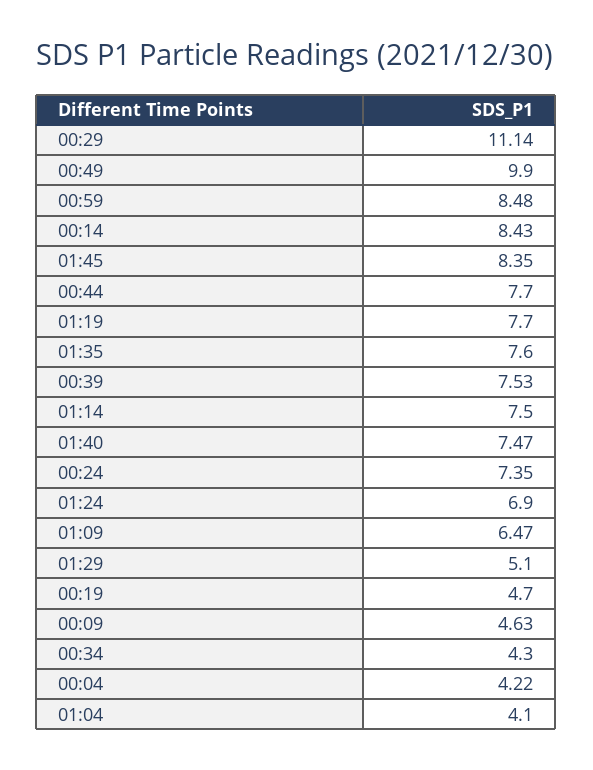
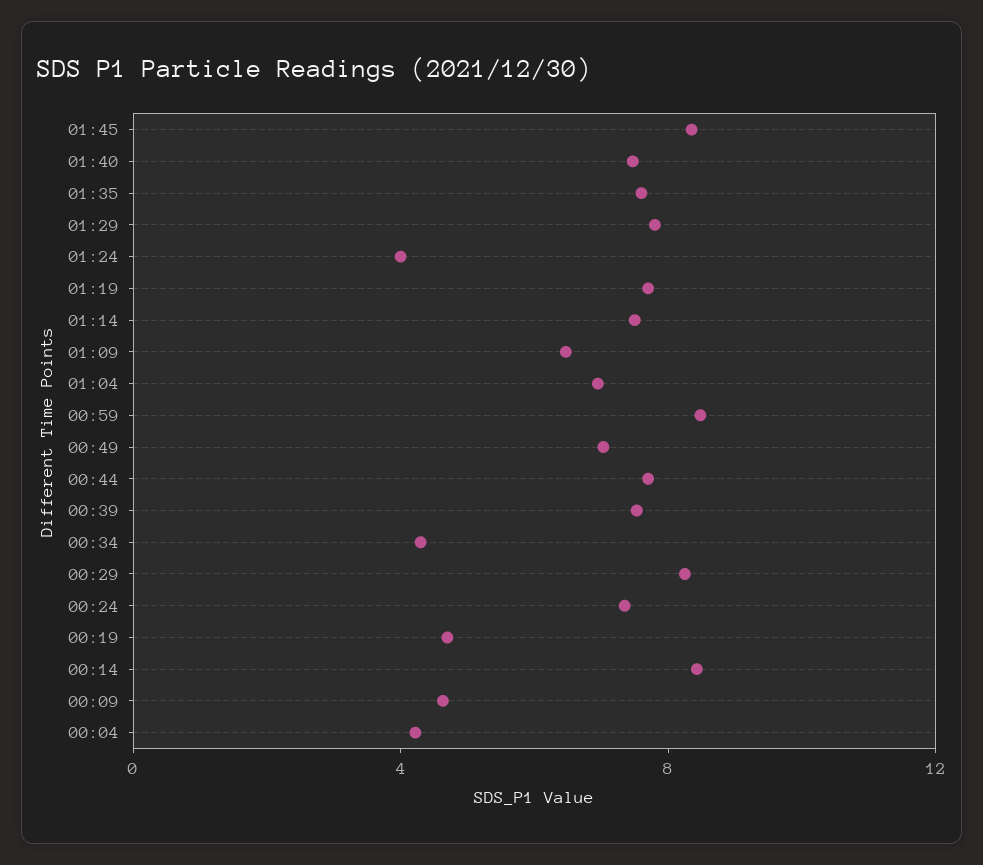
00:29: 11.14 -> 8
00:49: 9.9 -> 7
01:24: 6.9 -> 4
01:29: 5.1 -> 8
01:04: 4.1 -> 7

